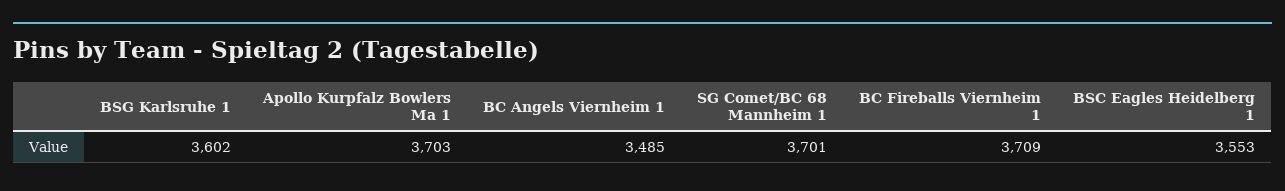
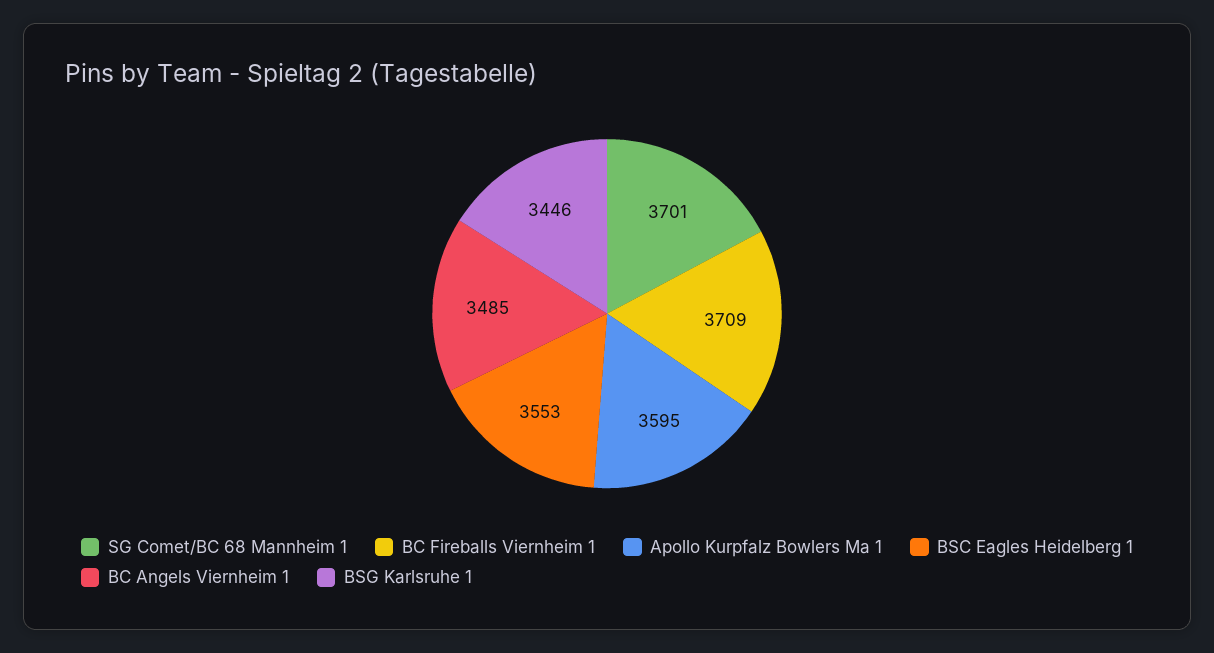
BSG Karlsruhe 1: 3602 -> 3446
Apollo Kurpfalz Bowlers Ma 1: 3703 -> 3595

